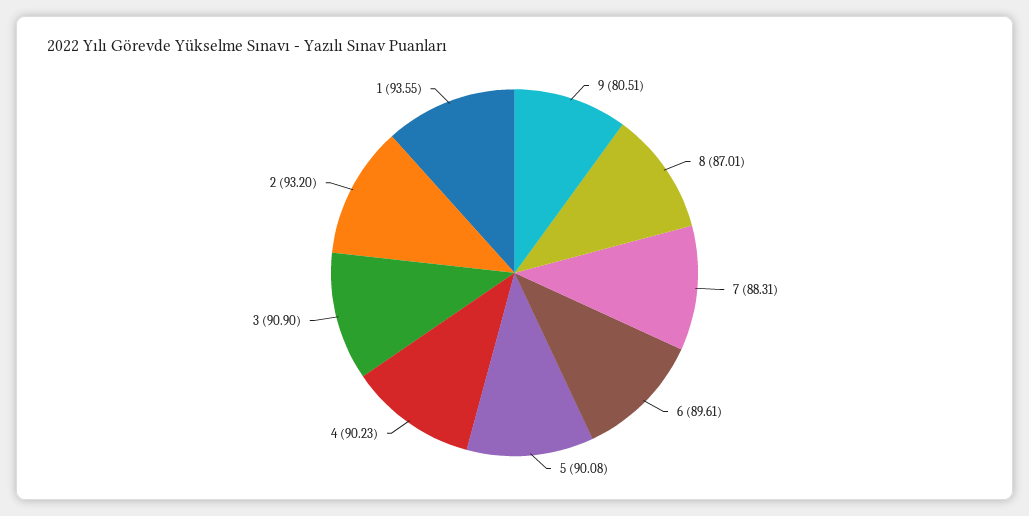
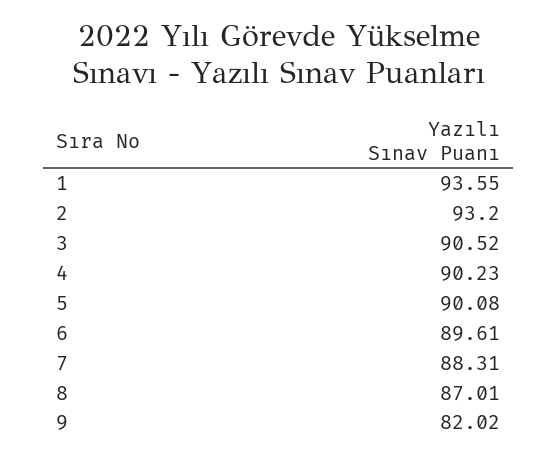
9: 80.51 -> 82.02
3: 90.9 -> 90.52

